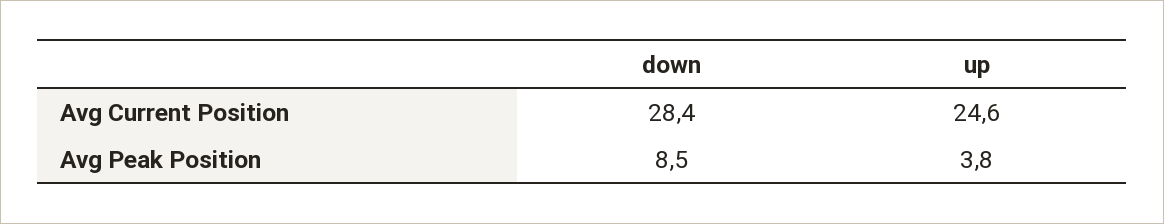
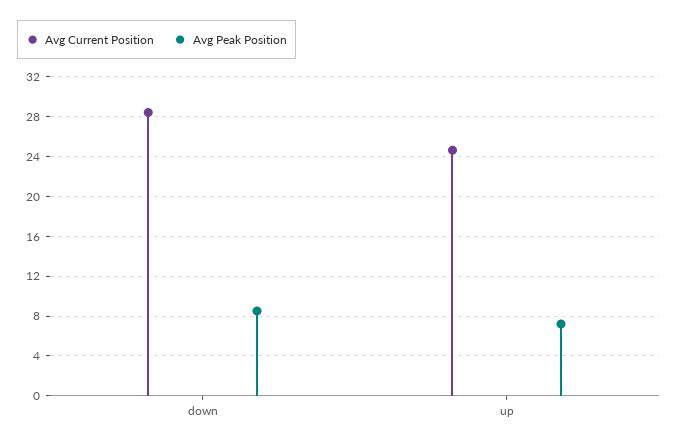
Avg Peak Position, up: 3.8 -> 7

